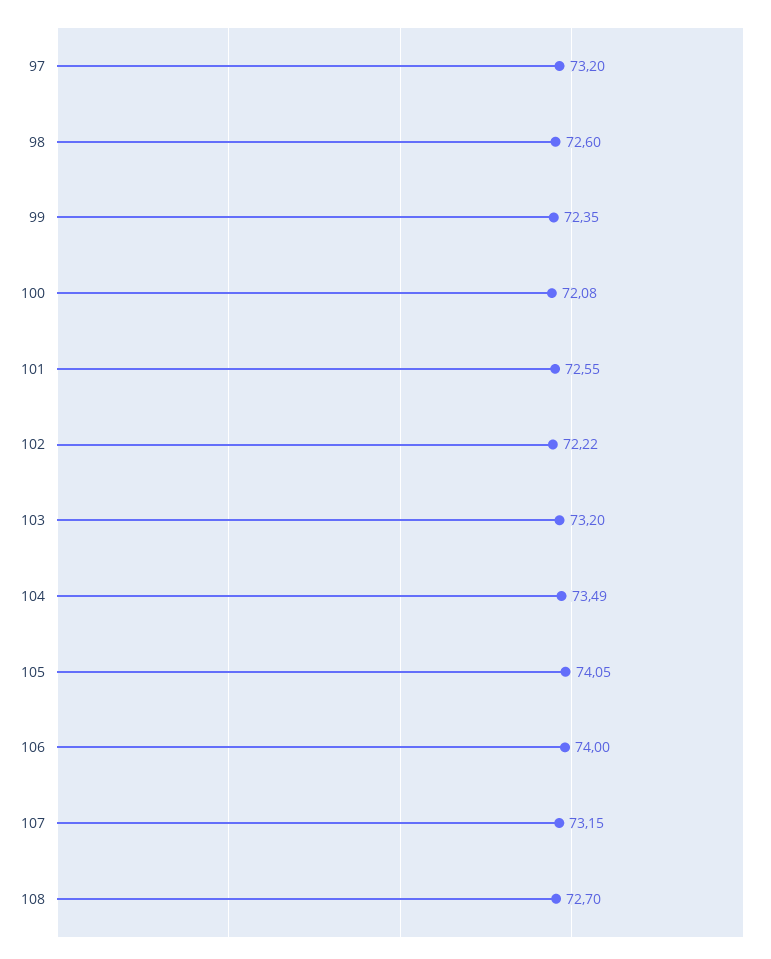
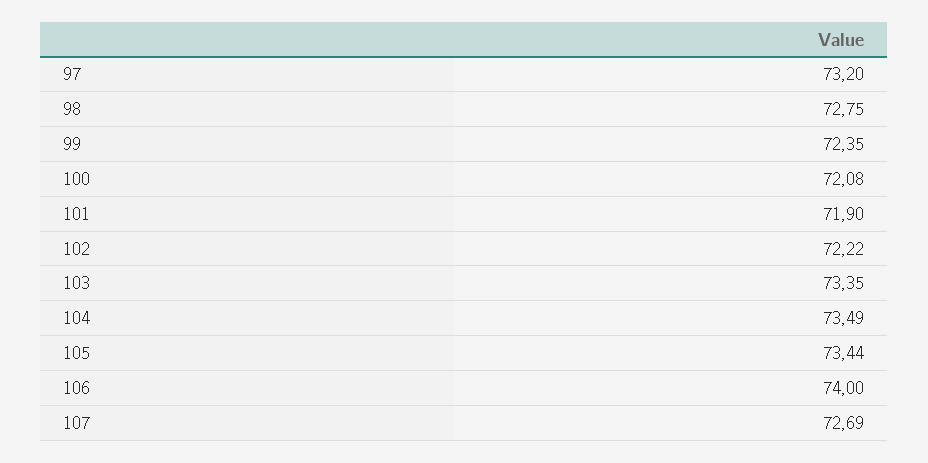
98: 72.6 -> 72.75
101: 72.55 -> 71.9
103: 73.2 -> 73.35
105: 74.05 -> 73.44
107: 73.15 -> 72.69
108: 72.7 -> none

